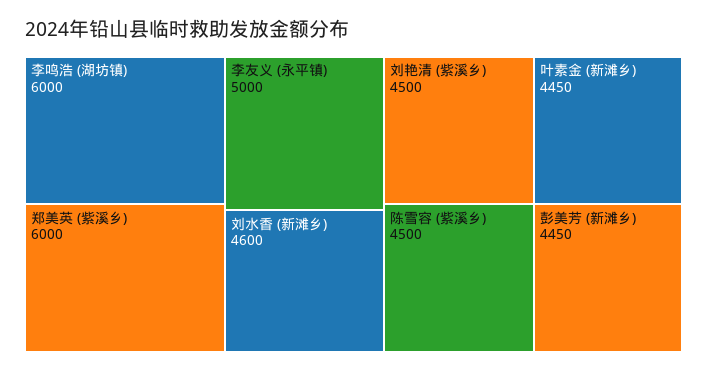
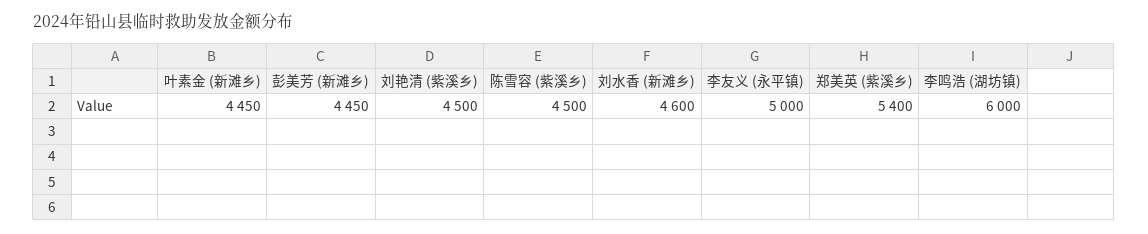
郑美英 (紫溪乡): 6000 -> 5400

